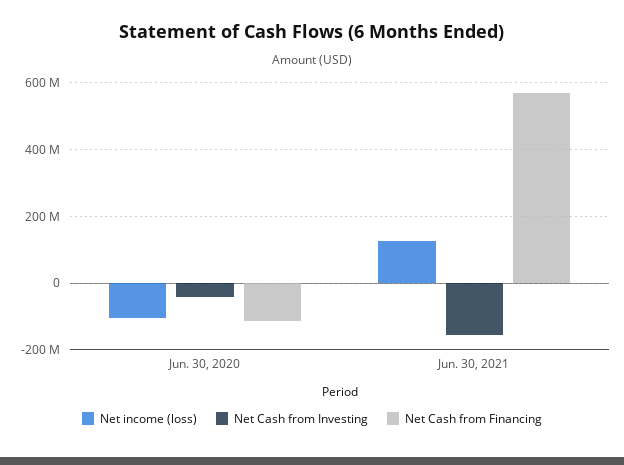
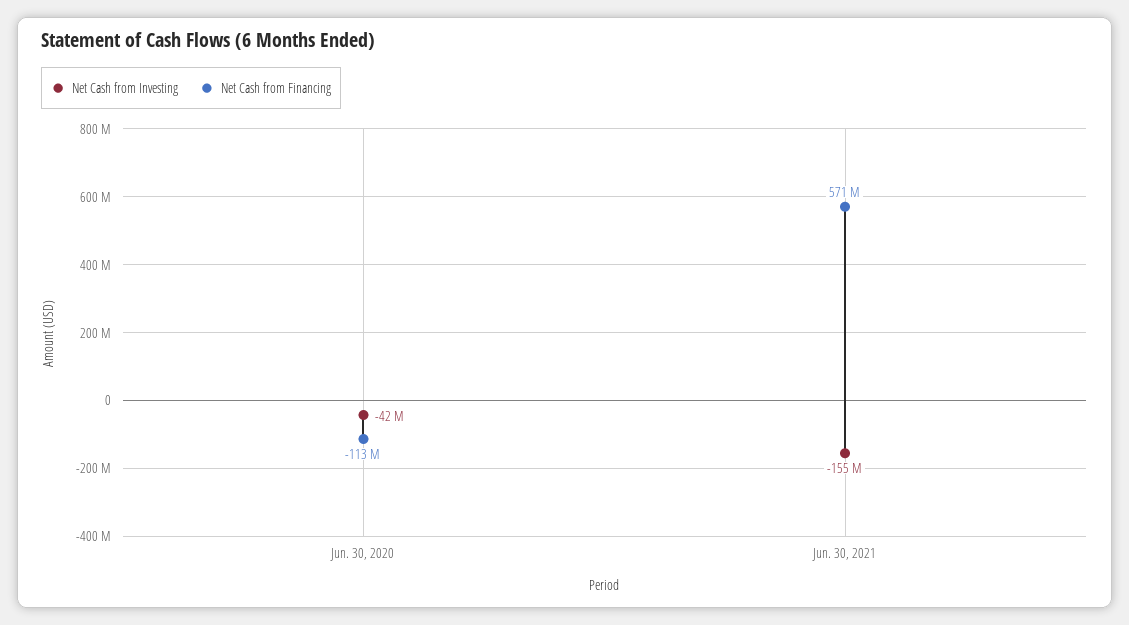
Net income (loss), Jun. 30, 2020: -100000000 -> none
Net income (loss), Jun. 30, 2021: 120000000 -> none

